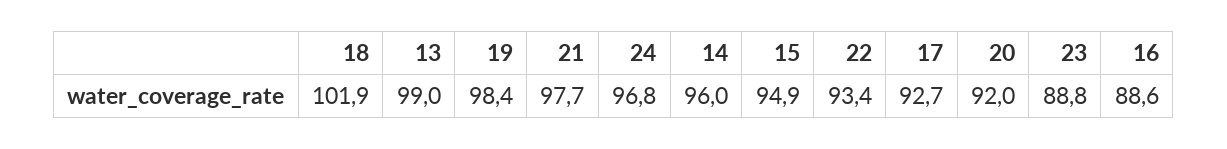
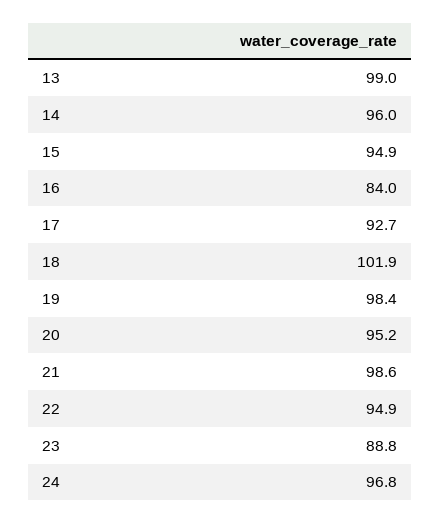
21: 97.7 -> 98.6
22: 93.4 -> 94.9
20: 92 -> 95.2
16: 88.6 -> 84

